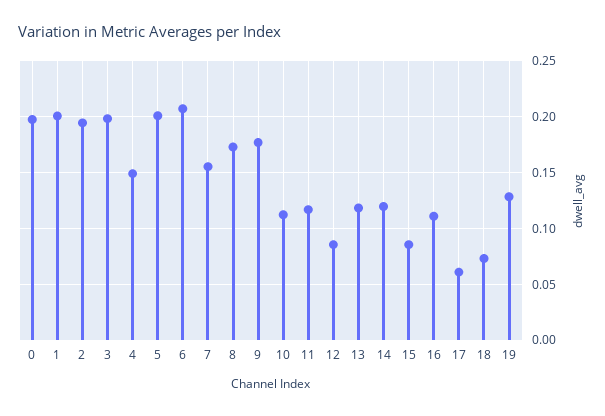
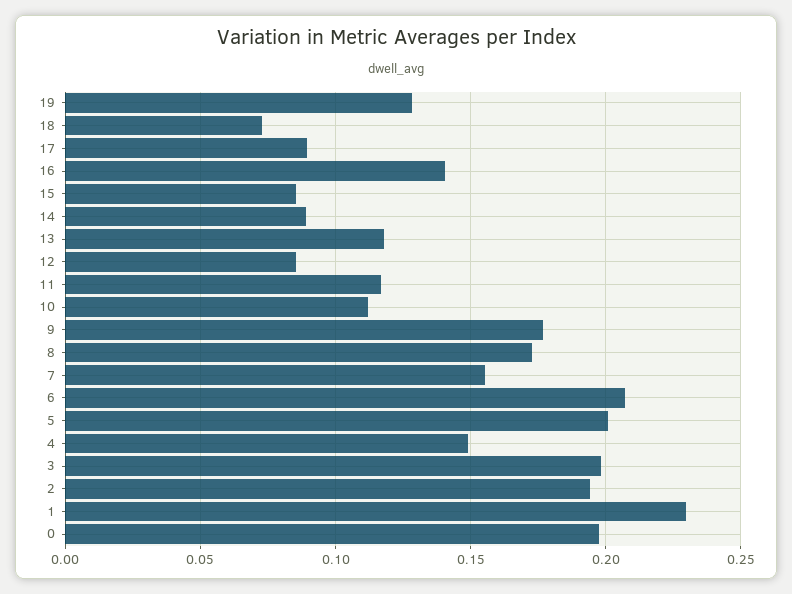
1: 0.2 -> 0.23
14: 0.12 -> 0.09
16: 0.11 -> 0.14
17: 0.06 -> 0.09

